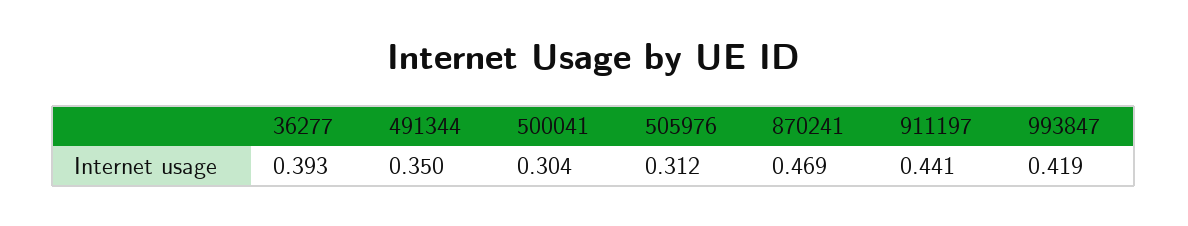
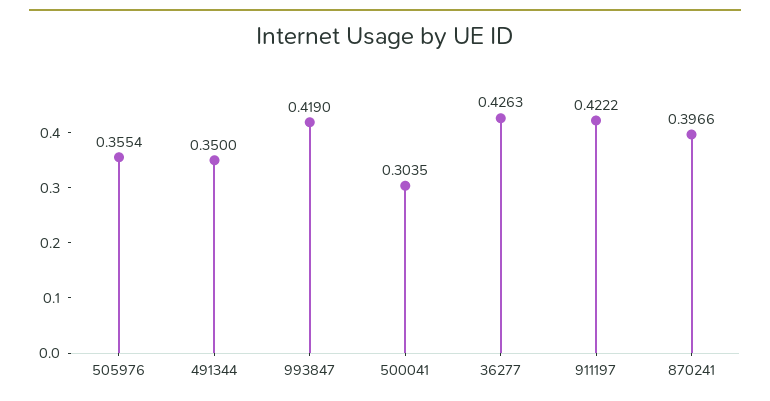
36277: 0.393 -> 0.4263
505976: 0.312 -> 0.3554
870241: 0.469 -> 0.3966
911197: 0.441 -> 0.4222

